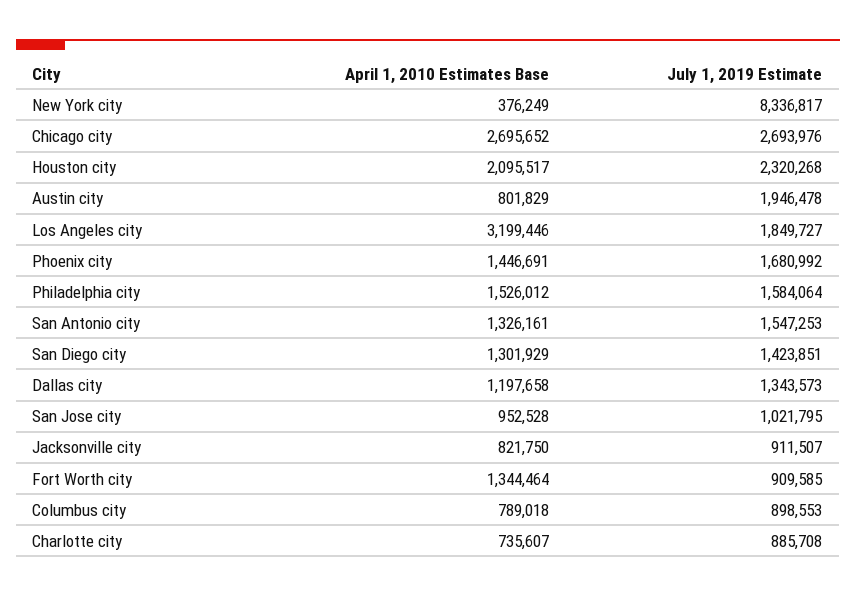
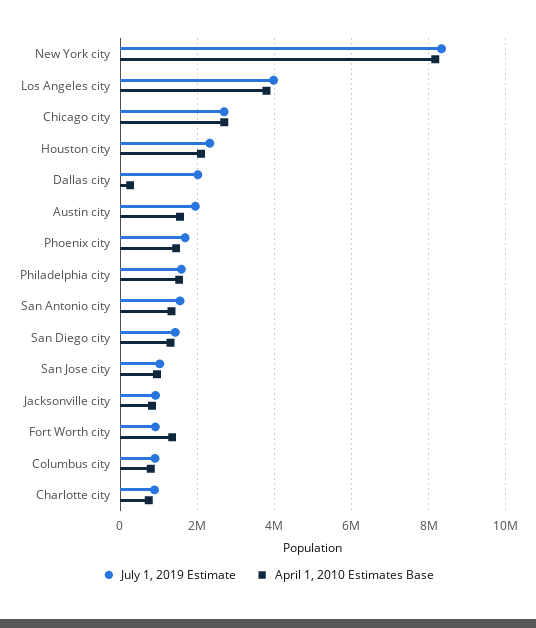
April 1, 2010 Estimates Base, New York city: 376249 -> 8200000
April 1, 2010 Estimates Base, Austin city: 801829 -> 1600000
April 1, 2010 Estimates Base, Los Angeles city: 3199446 -> 3800000
July 1, 2019 Estimate, Los Angeles city: 1849727 -> 4000000
April 1, 2010 Estimates Base, Dallas city: 1197658 -> 200000
July 1, 2019 Estimate, Dallas city: 1343573 -> 2000000

